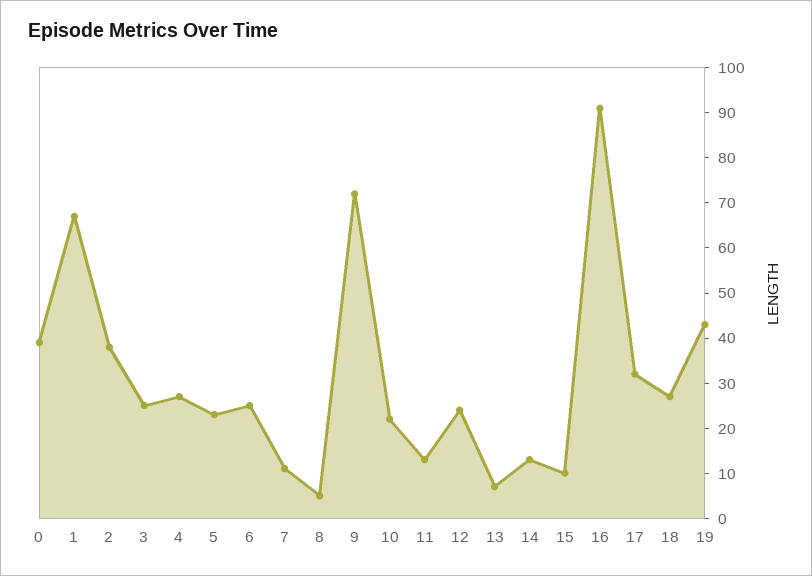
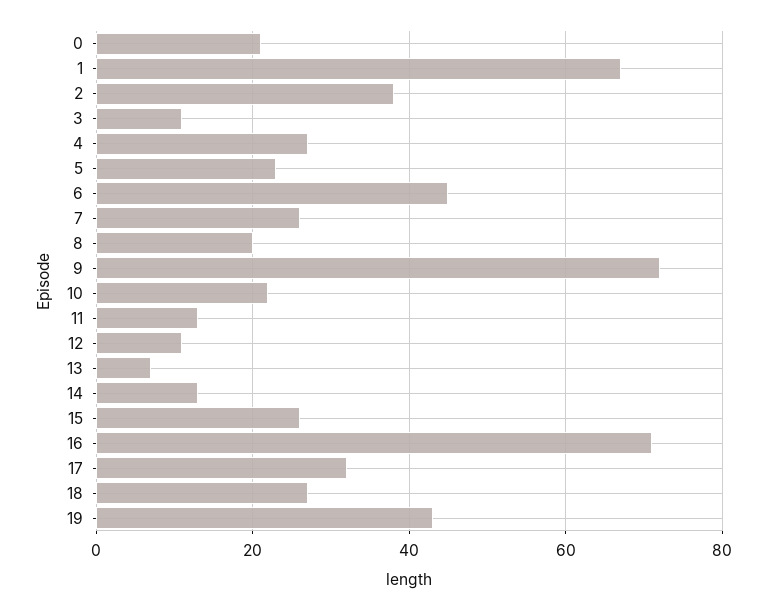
0: 40 -> 20
3: 25 -> 10
6: 25 -> 45
7: 10 -> 25
8: 5 -> 20
12: 25 -> 10
15: 10 -> 25
16: 90 -> 70

